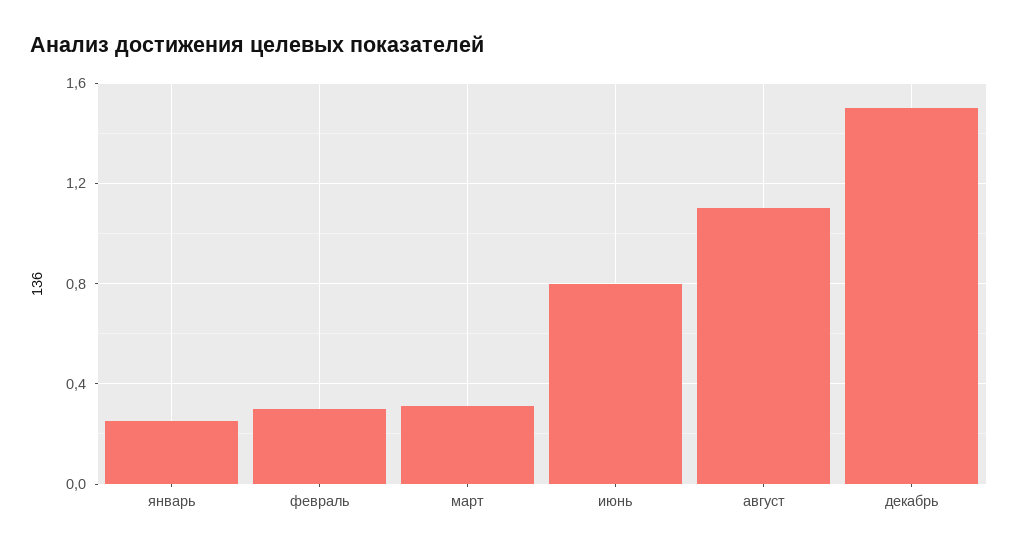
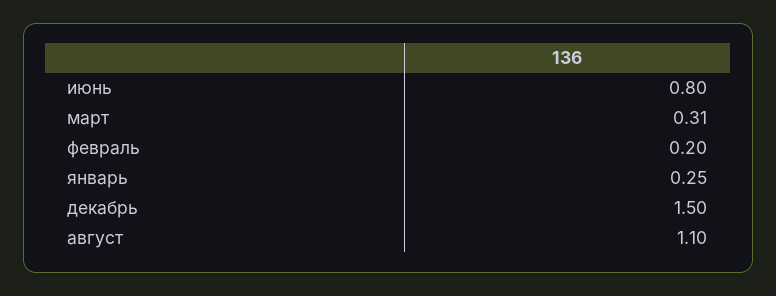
февраль: 0.3 -> 0.2

